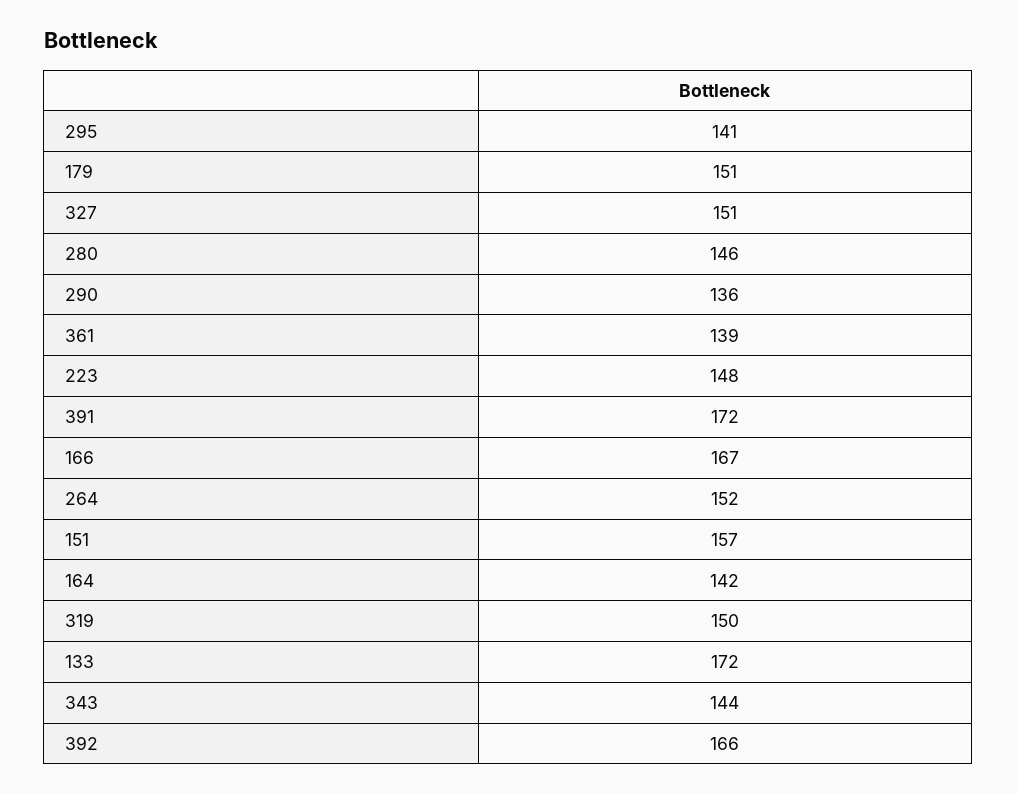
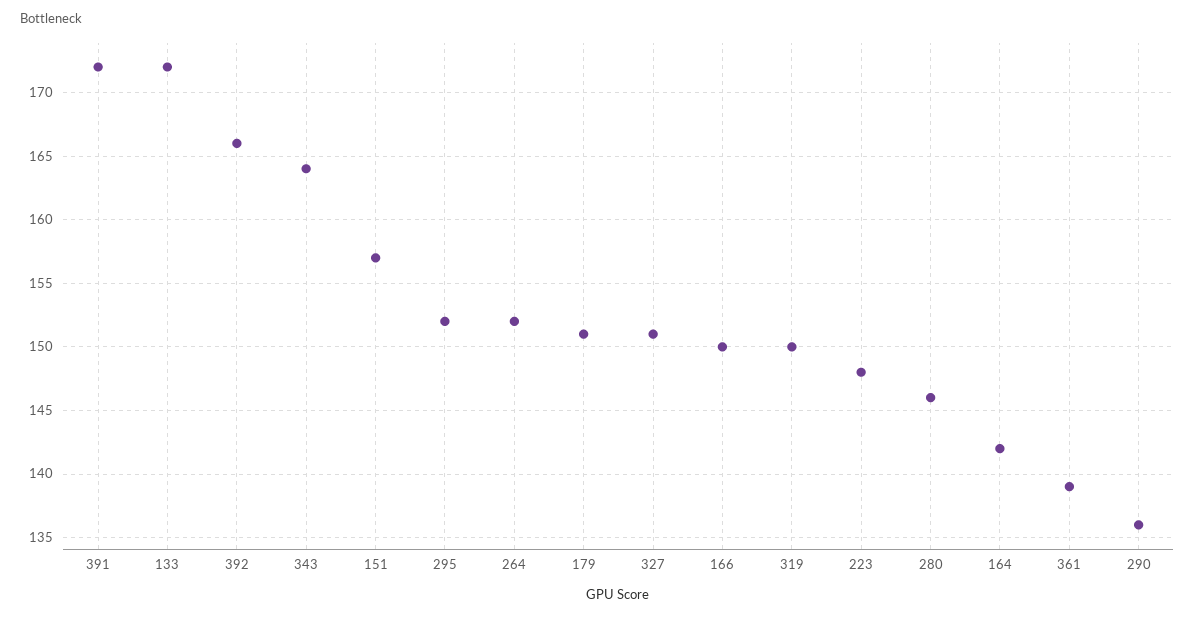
295: 141 -> 152
166: 167 -> 150
343: 144 -> 164

